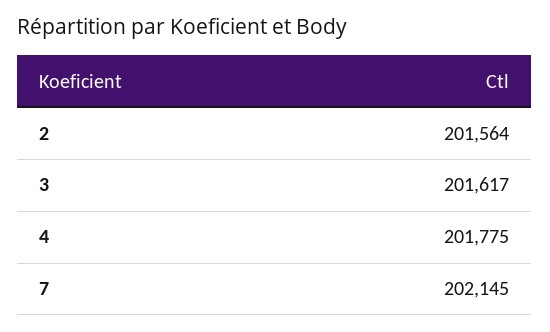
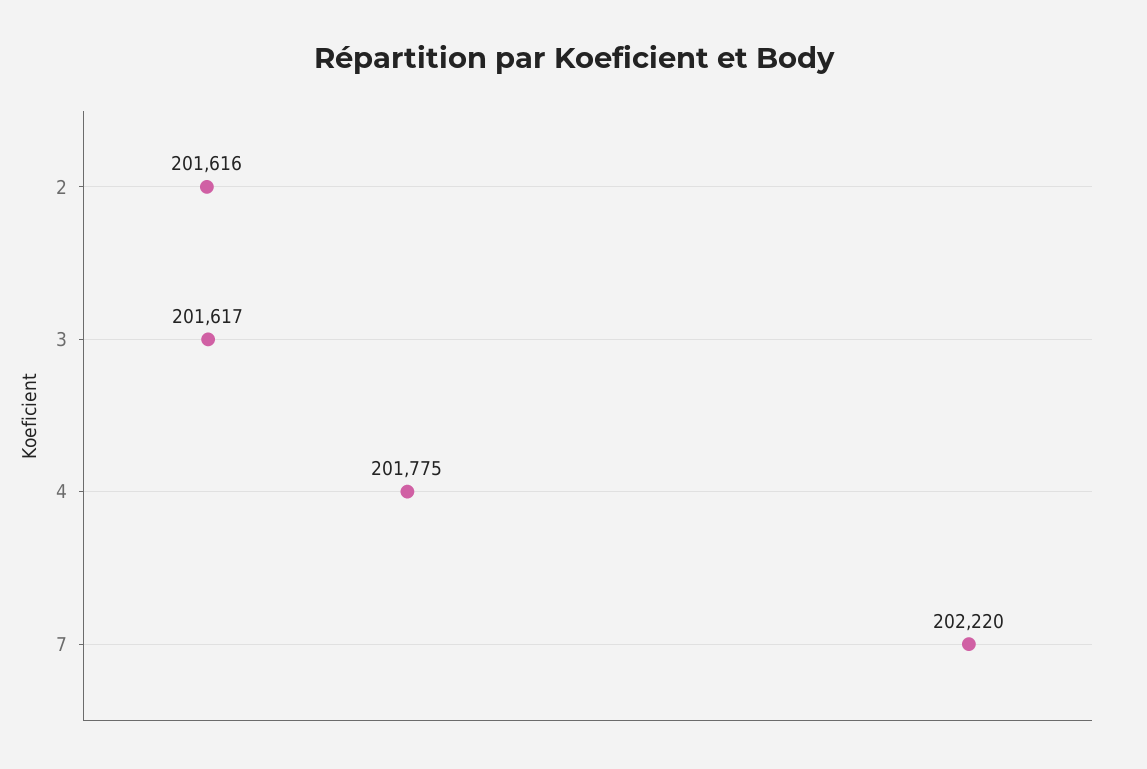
2: 201564 -> 201616
7: 202145 -> 202220

